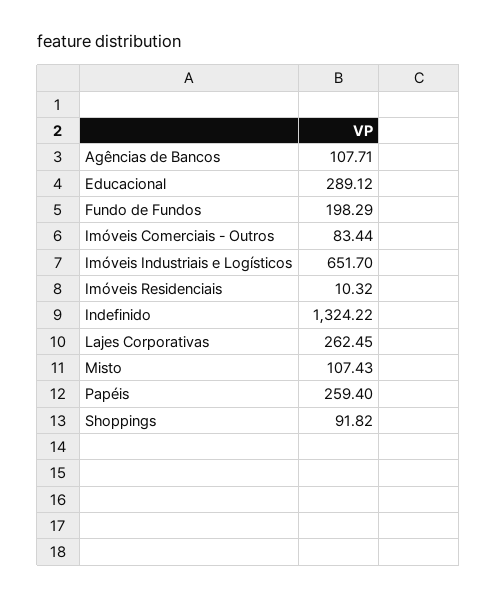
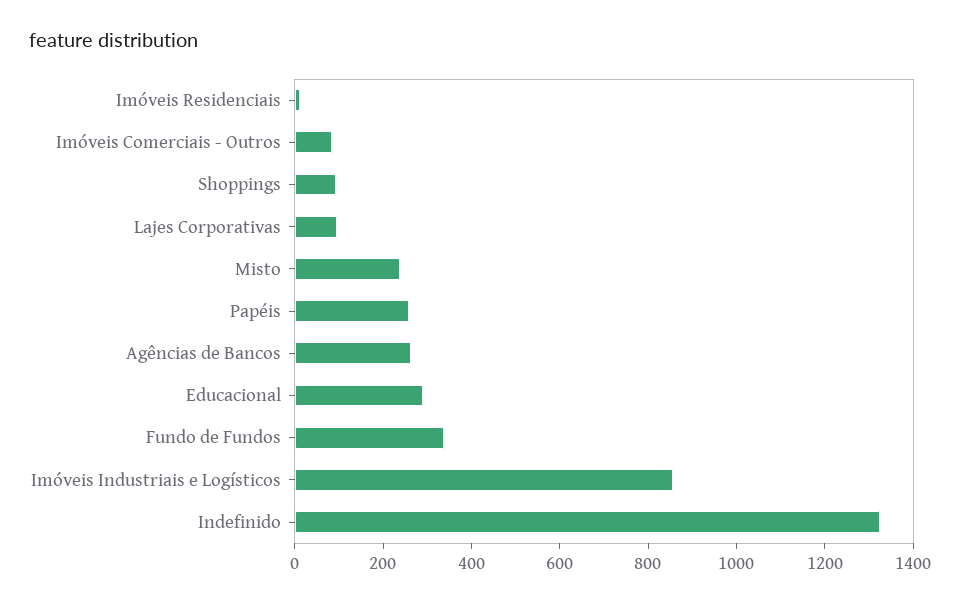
Agências de Bancos: 107.71 -> 250
Fundo de Fundos: 198.29 -> 350
Imóveis Industriais e Logísticos: 651.7 -> 850
Lajes Corporativas: 262.45 -> 100
Misto: 107.43 -> 250

